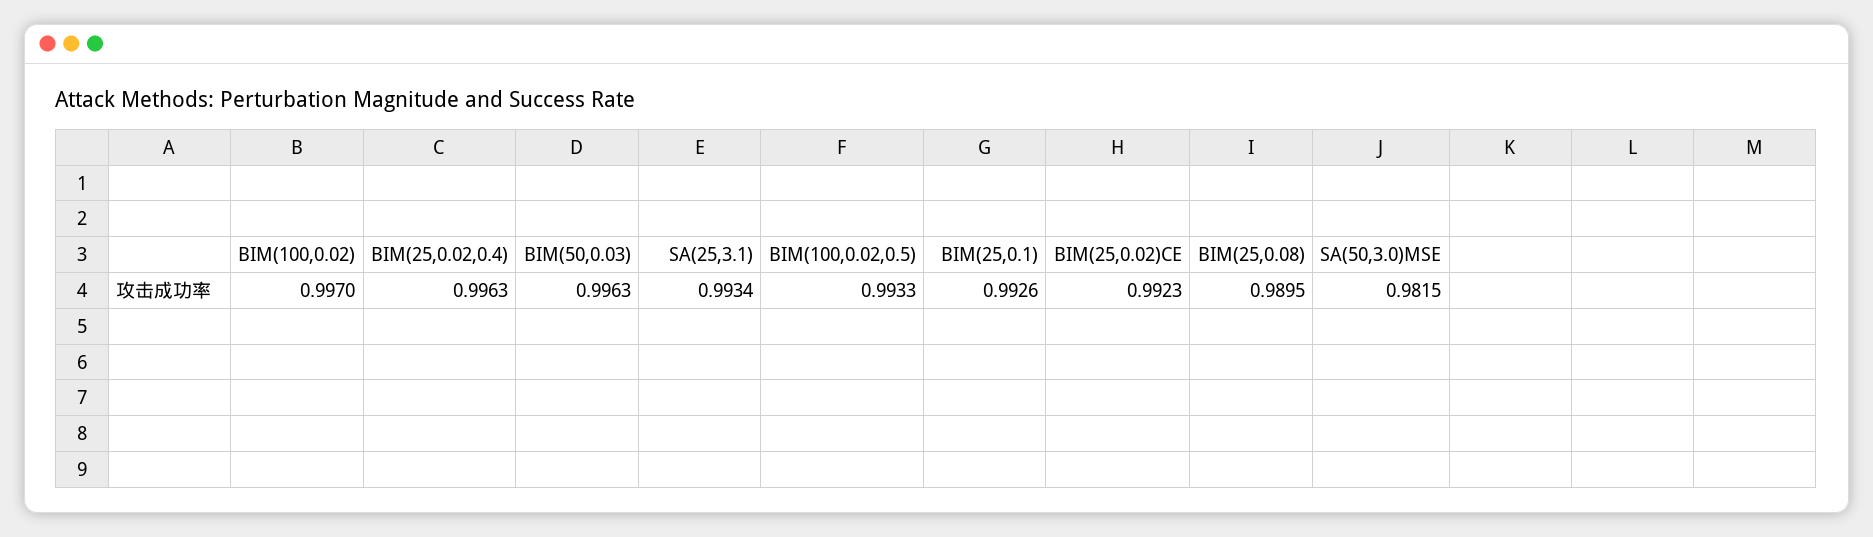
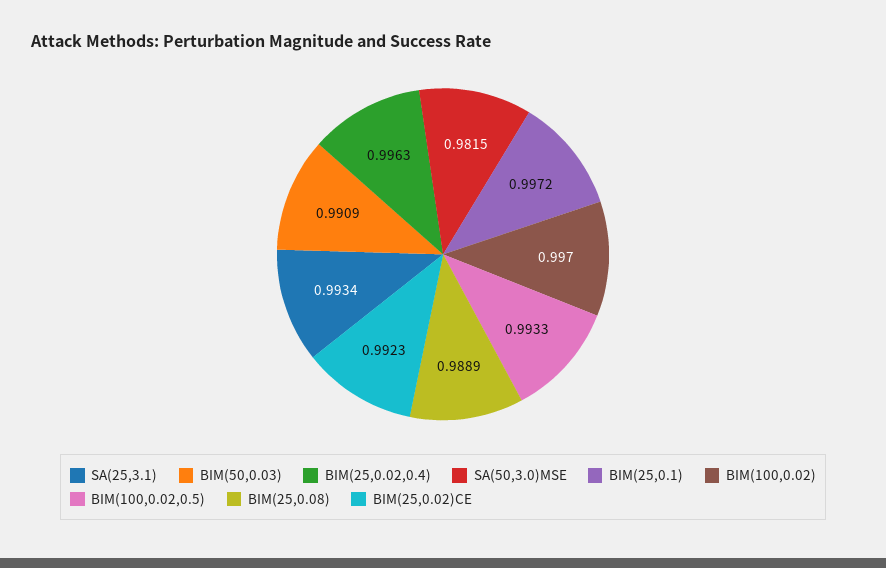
BIM(50,0.03): 0.9963 -> 0.9909
BIM(25,0.1): 0.9926 -> 0.9972
BIM(25,0.08): 0.9895 -> 0.9889

